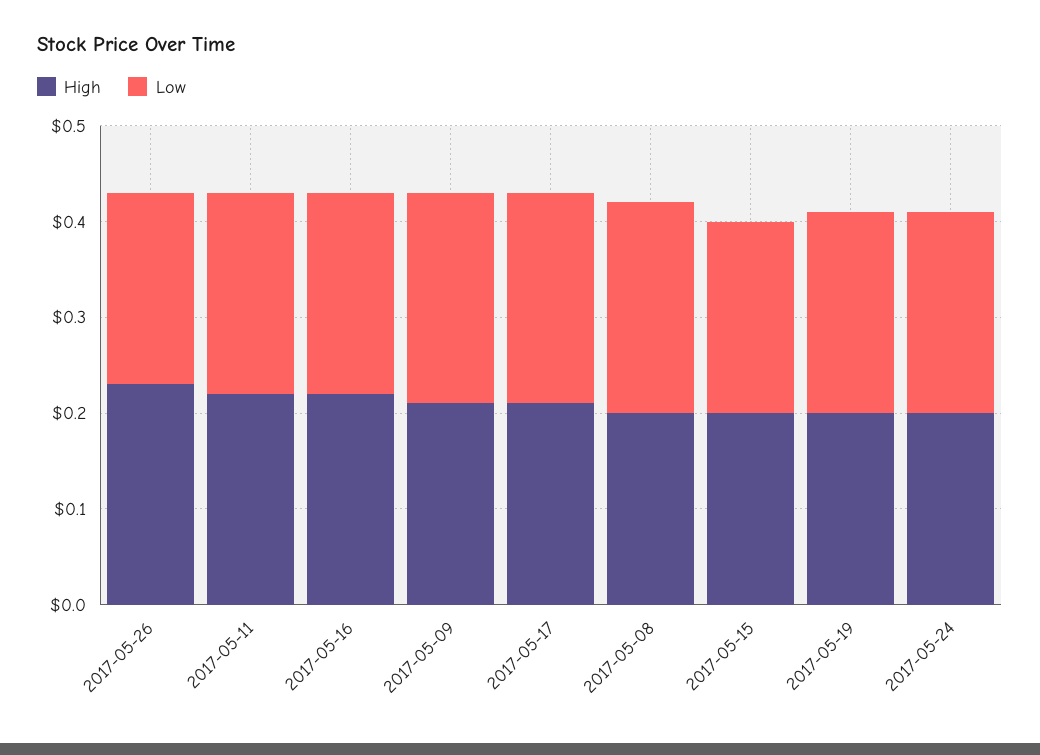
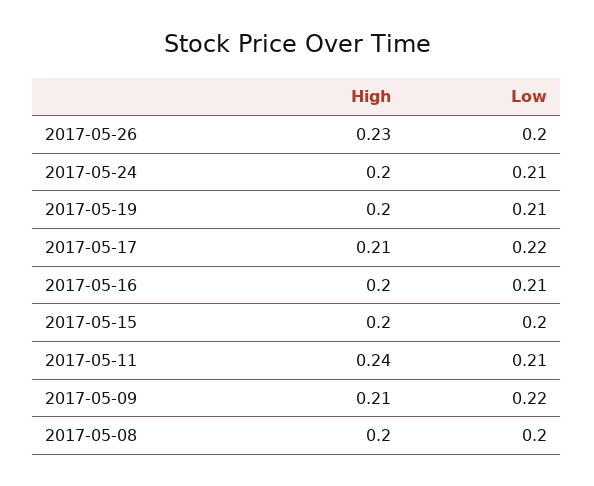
High, 2017-05-11: 0.22 -> 0.24
High, 2017-05-16: 0.22 -> 0.2
Low, 2017-05-08: 0.22 -> 0.2

